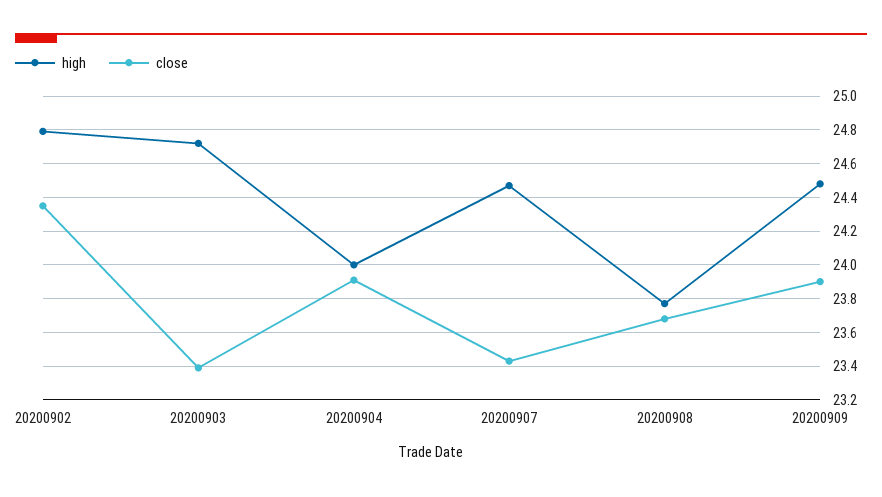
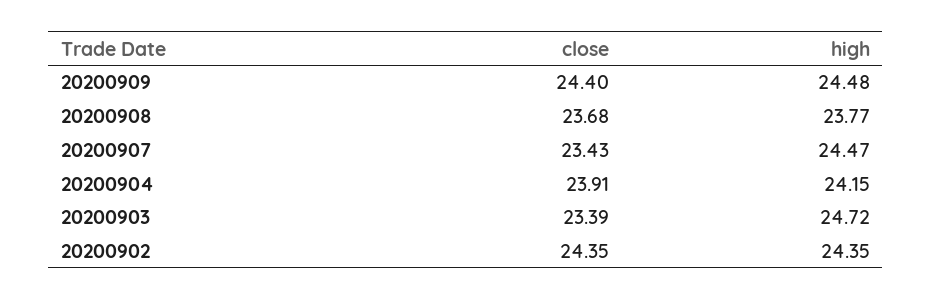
high, 20200902: 24.8 -> 24.35
high, 20200904: 24 -> 24.15
close, 20200909: 23.9 -> 24.4

